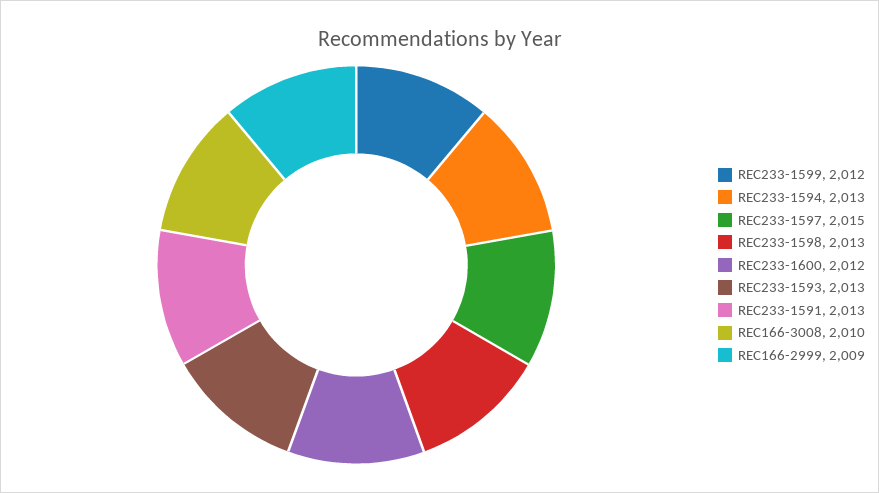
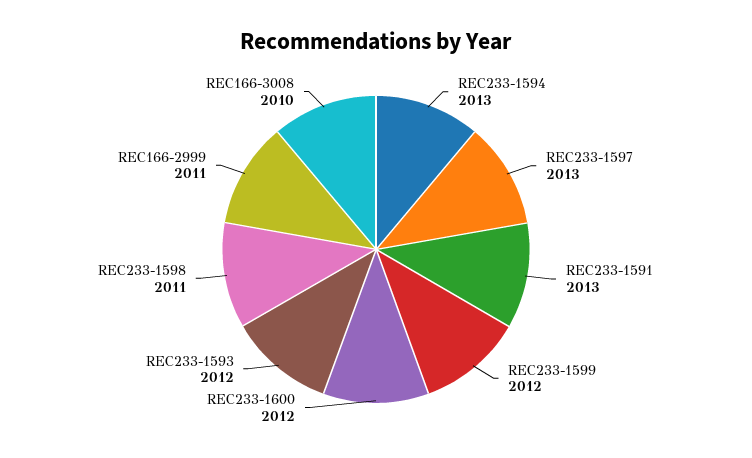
REC233-1597: 2015 -> 2013
REC233-1598: 2013 -> 2011
REC233-1593: 2013 -> 2012
REC166-2999: 2009 -> 2011

